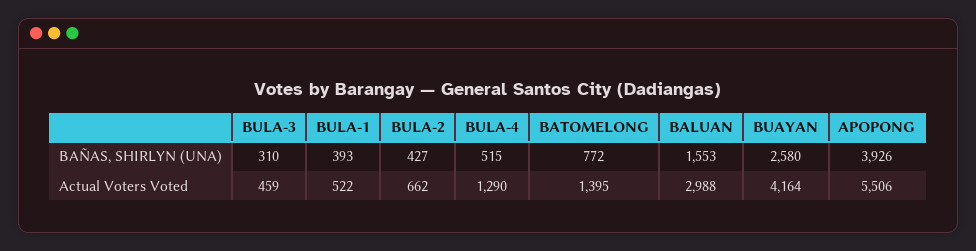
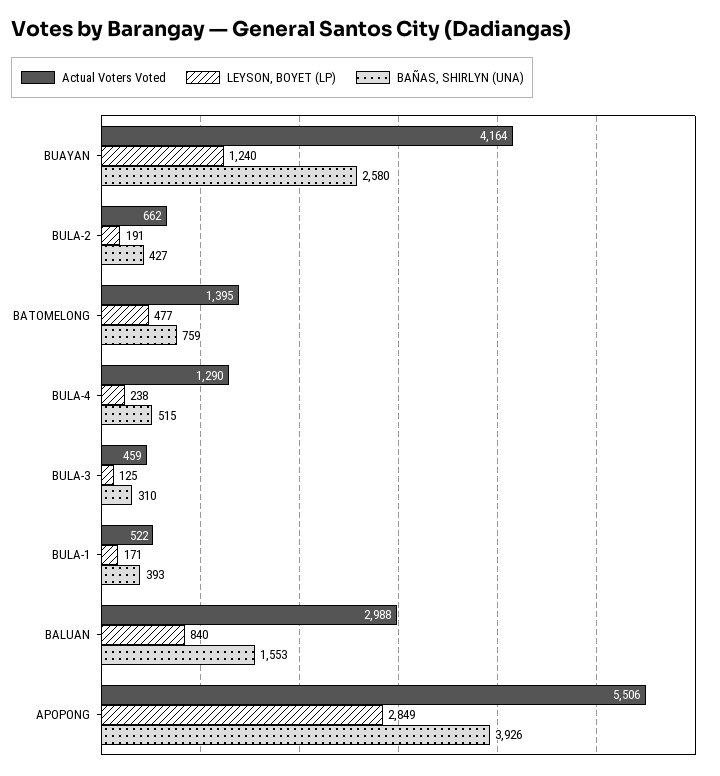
BAÑAS, SHIRLYN (UNA), BATOMELONG: 772 -> 759
LEYSON, BOYET (LP), BUAYAN: none -> 1240
LEYSON, BOYET (LP), BULA-2: none -> 191
LEYSON, BOYET (LP), BATOMELONG: none -> 477
LEYSON, BOYET (LP), BULA-4: none -> 238
LEYSON, BOYET (LP), BULA-3: none -> 125
LEYSON, BOYET (LP), BULA-1: none -> 171
LEYSON, BOYET (LP), BALUAN: none -> 840
LEYSON, BOYET (LP), APOPONG: none -> 2849

